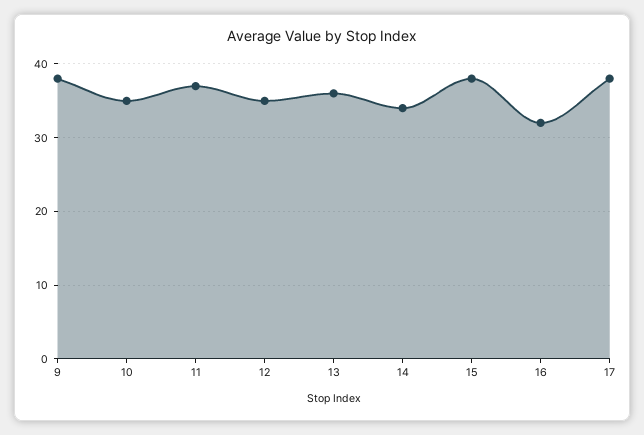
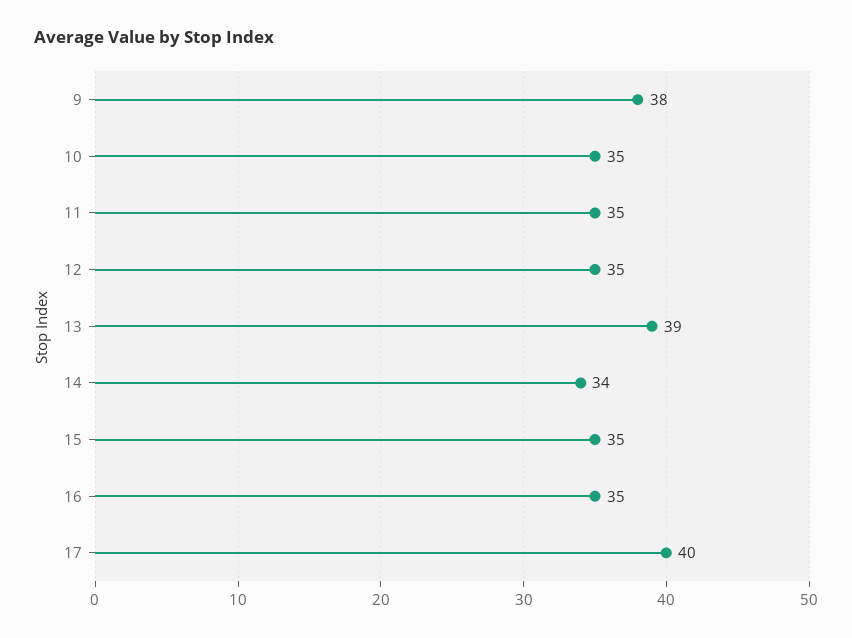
11: 37 -> 35
13: 36 -> 39
15: 38 -> 35
16: 32 -> 35
17: 38 -> 40

